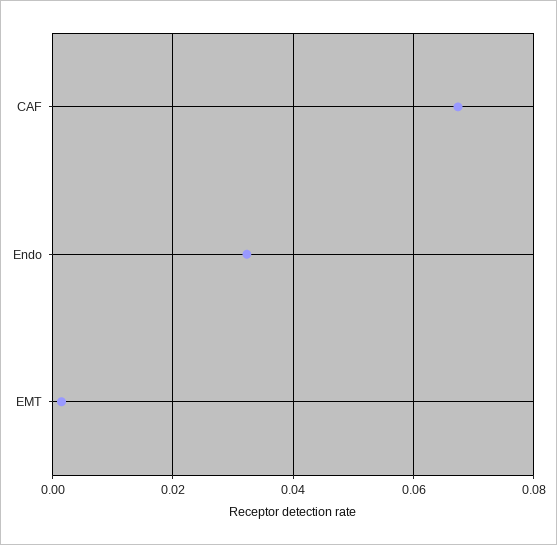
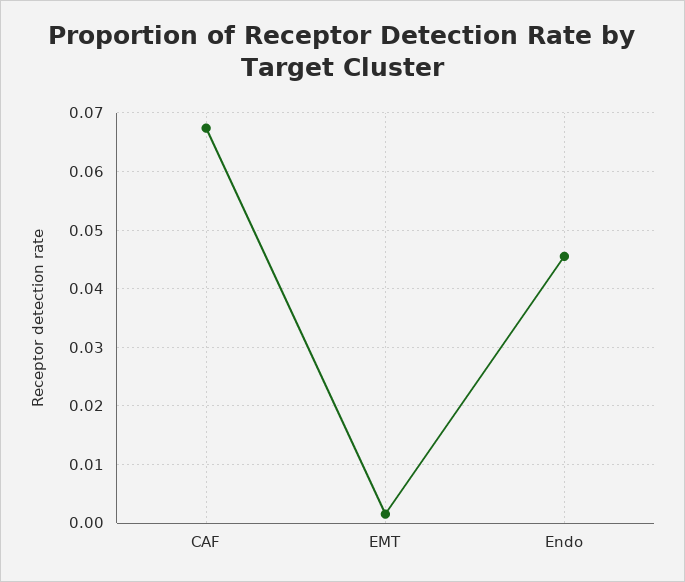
Endo: 0.032 -> 0.046

